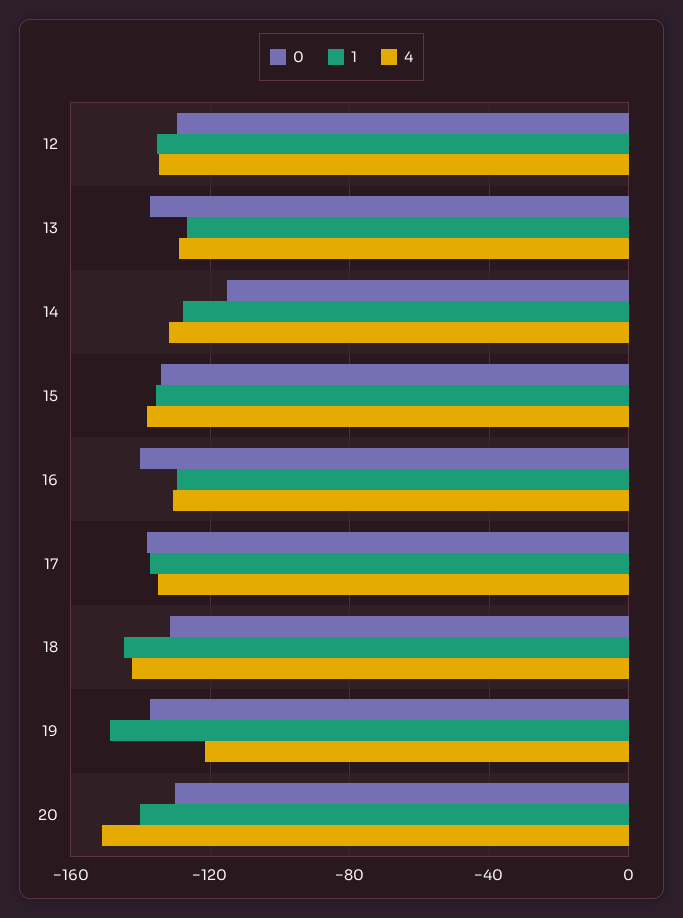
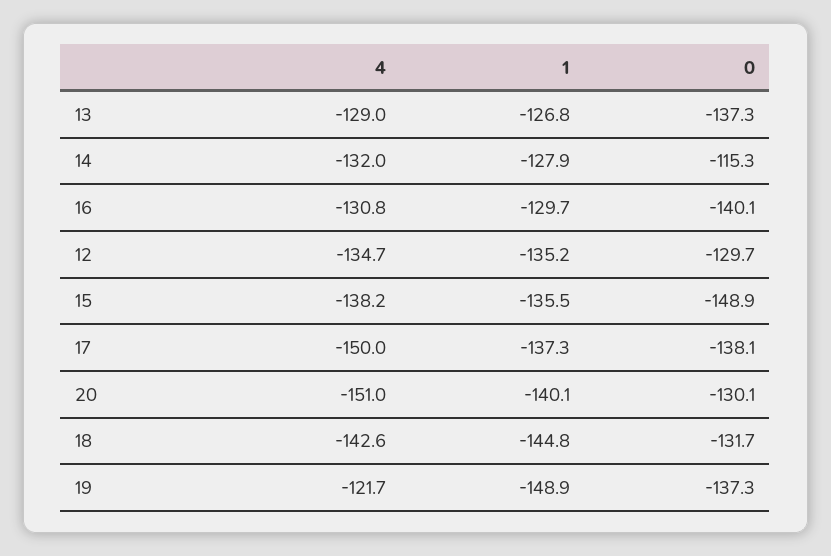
0, 15: -135 -> -148.9
4, 17: -135 -> -150

